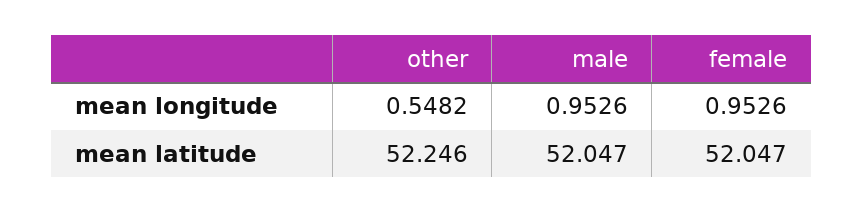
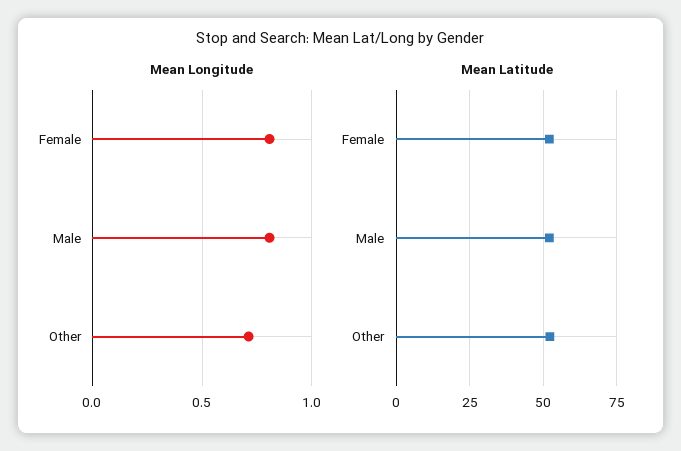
mean longitude, other: 0.5482 -> 0.7
mean longitude, male: 0.9526 -> 0.8
mean longitude, female: 0.9526 -> 0.8

